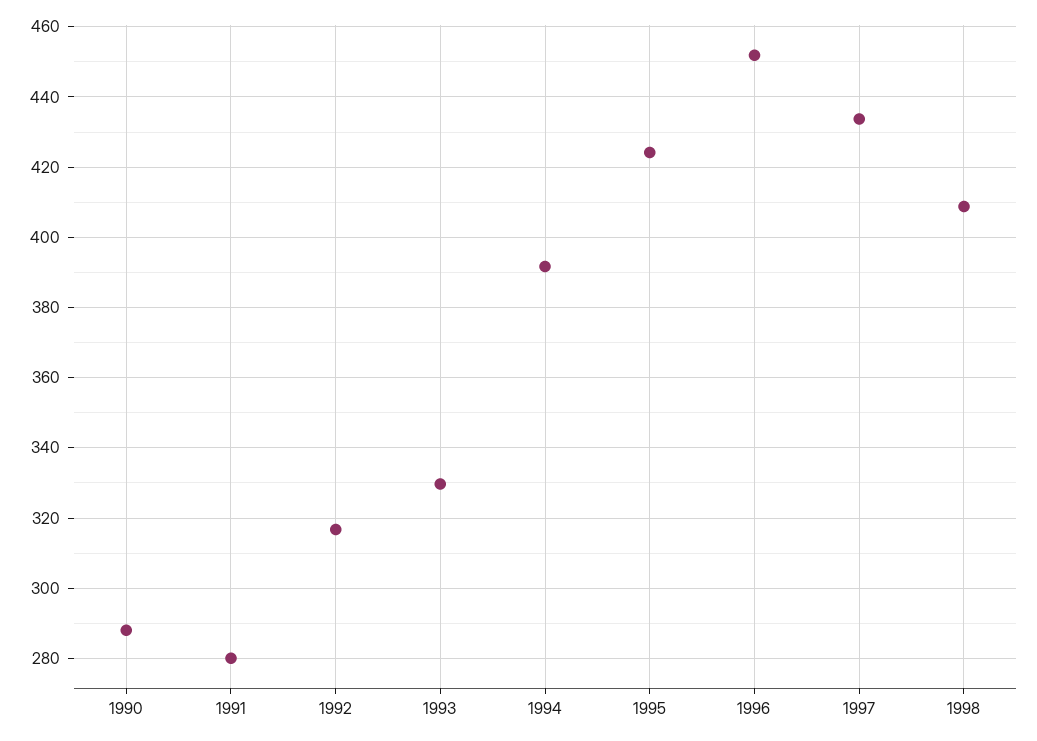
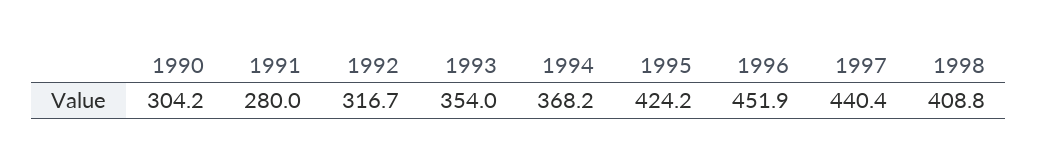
1990: 288 -> 304.2
1993: 330 -> 354
1994: 392 -> 368.2
1997: 434 -> 440.4

